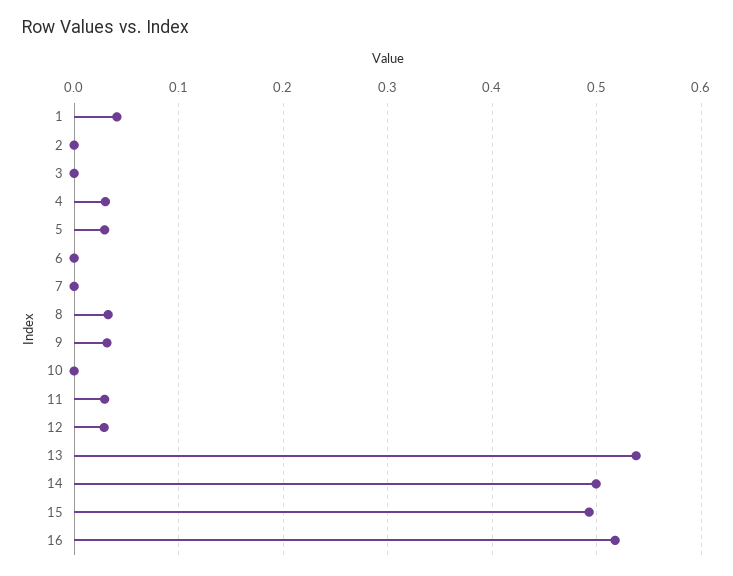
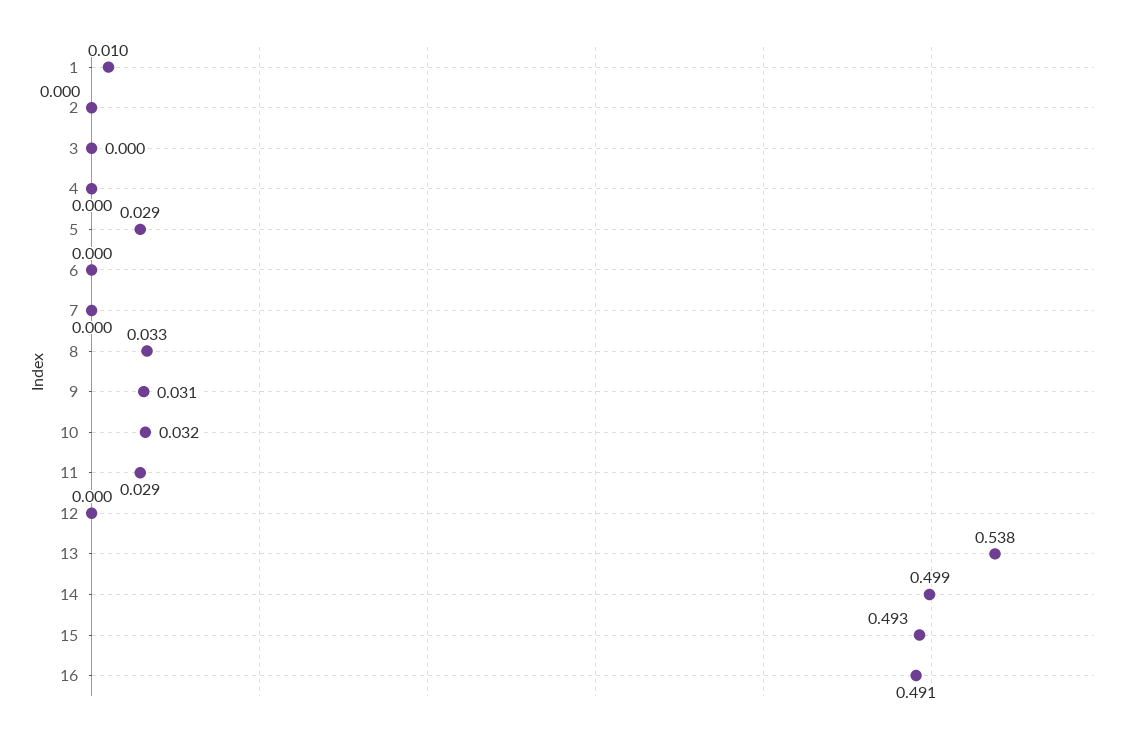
1: 0.04 -> 0.01
4: 0.03 -> 0
10: 0 -> 0.032
12: 0.03 -> 0
16: 0.52 -> 0.491

